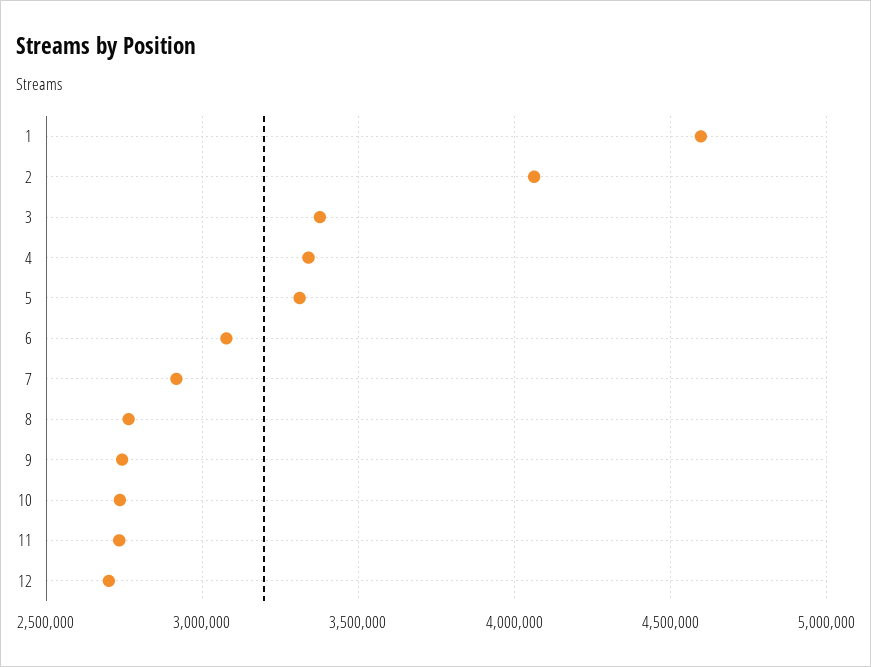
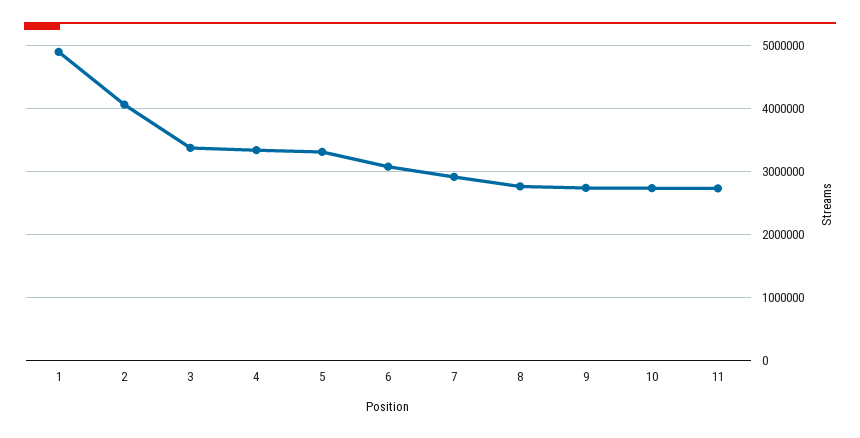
1: 4600000 -> 4900000
12: 2700000 -> none

